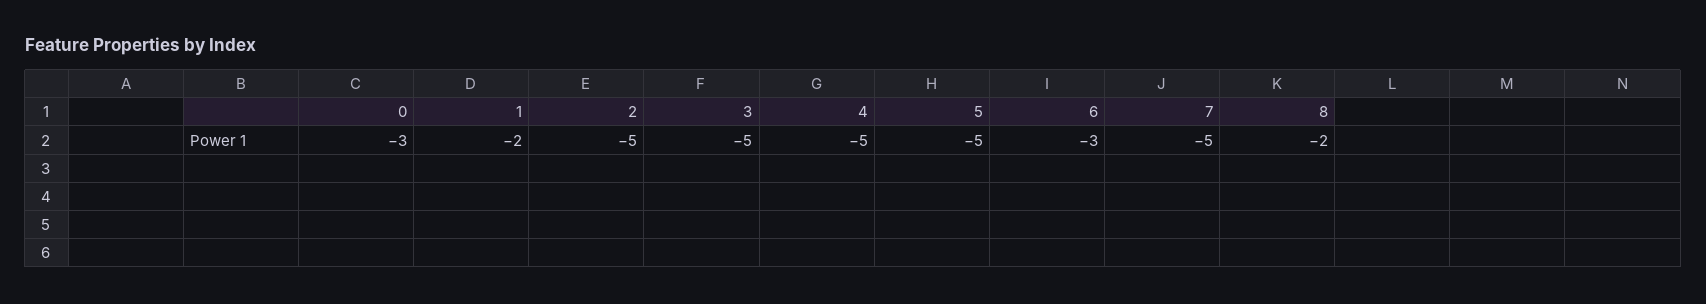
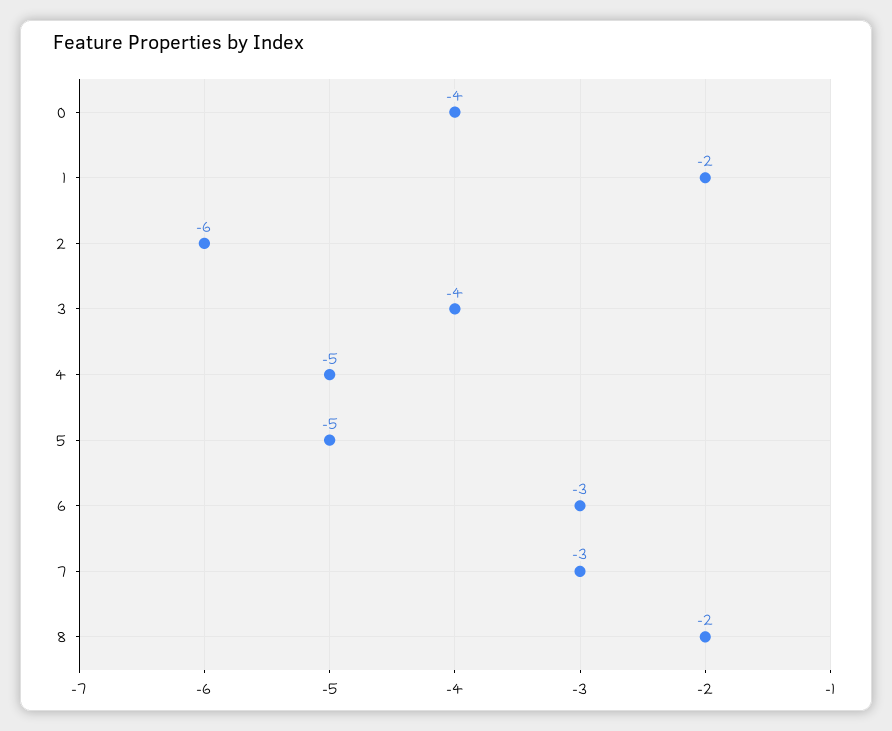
0: -3 -> -4
2: -5 -> -6
3: -5 -> -4
7: -5 -> -3

